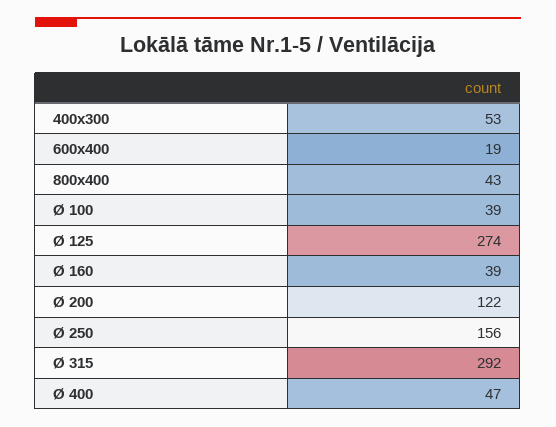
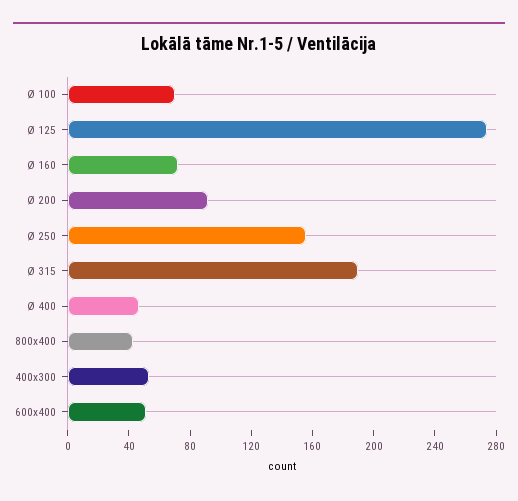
600x400: 19 -> 50
Ø 100: 39 -> 70
Ø 160: 39 -> 70
Ø 200: 122 -> 90
Ø 315: 292 -> 190

